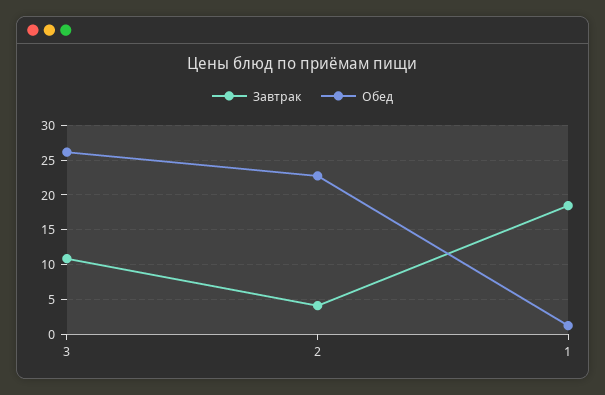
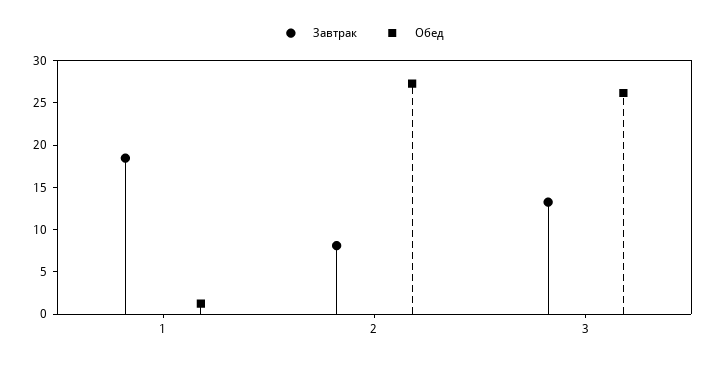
Завтрак, 3: 11 -> 13
Завтрак, 2: 4 -> 8
Обед, 2: 23 -> 27

